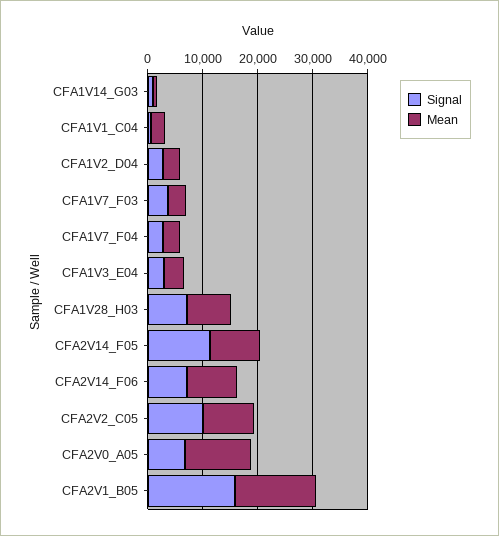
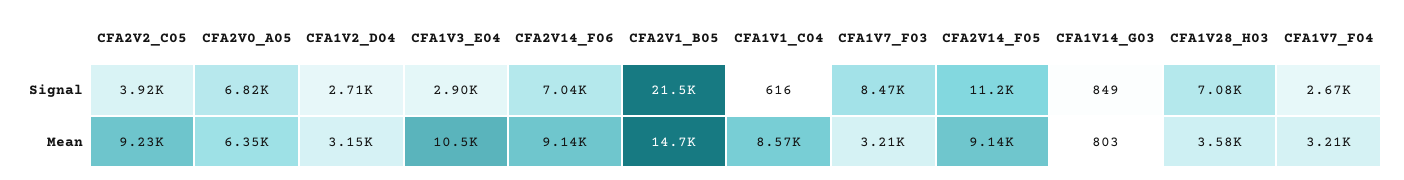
Mean, CFA1V1_C04: 2000 -> 8570
Signal, CFA1V7_F03: 4000 -> 8470
Mean, CFA1V3_E04: 4000 -> 10500
Mean, CFA1V28_H03: 8000 -> 3580
Signal, CFA2V2_C05: 10000 -> 3920
Mean, CFA2V0_A05: 12000 -> 6350
Signal, CFA2V1_B05: 16000 -> 21500

